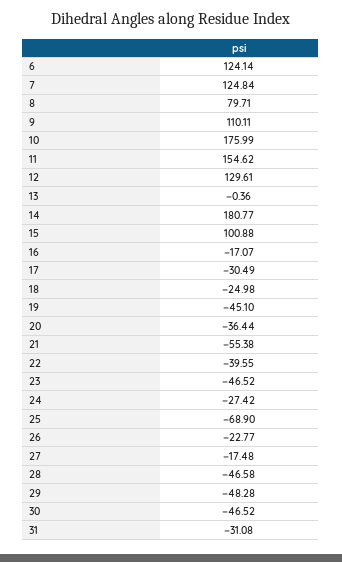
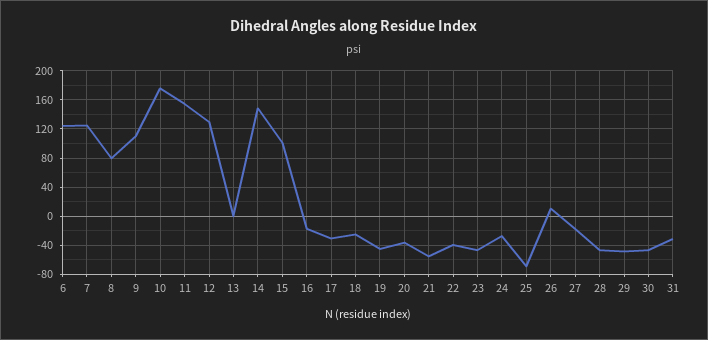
14: 180.77 -> 150
26: -22.77 -> 10

